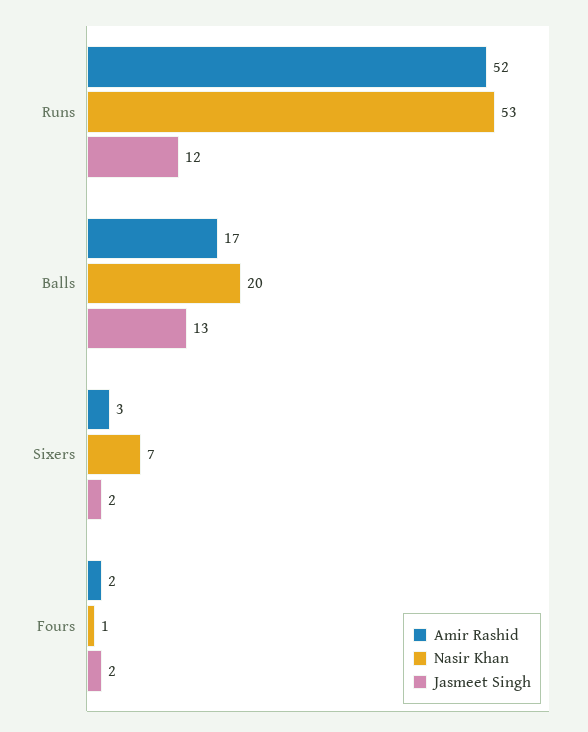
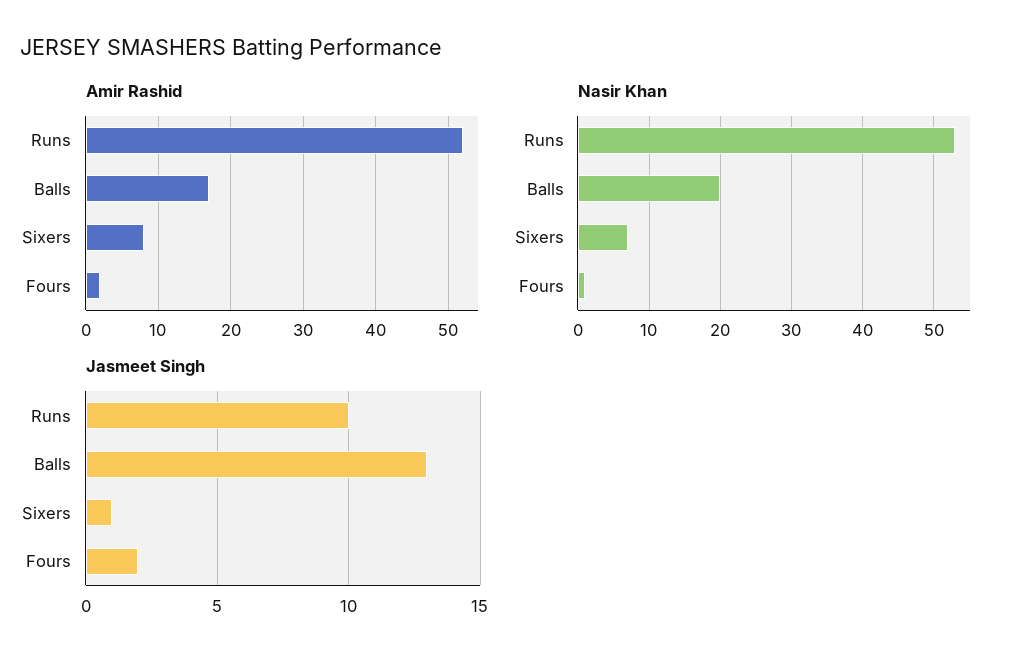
Jasmeet Singh, Runs: 12 -> 10
Amir Rashid, Sixers: 3 -> 8
Jasmeet Singh, Sixers: 2 -> 1

